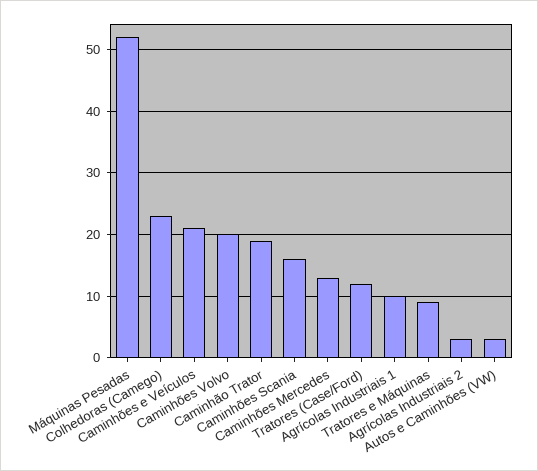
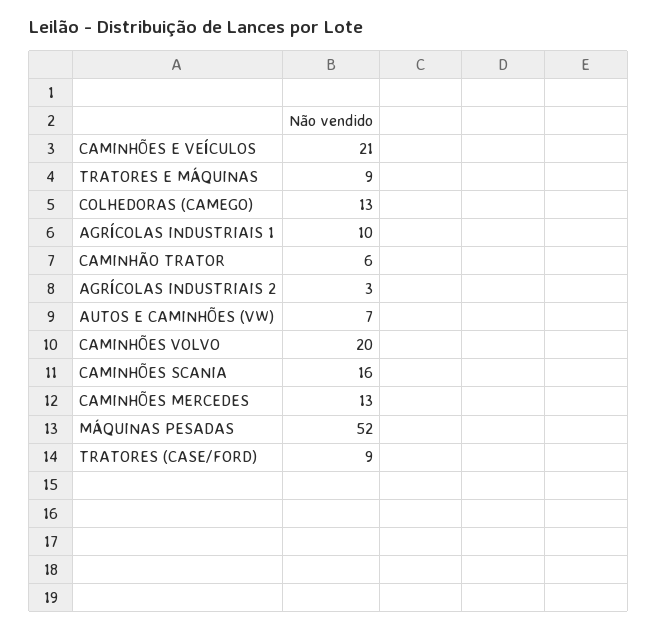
Colhedoras (Camego): 23 -> 13
Caminhão Trator: 19 -> 6
Tratores (Case/Ford): 12 -> 9
Autos e Caminhões (VW): 3 -> 7

